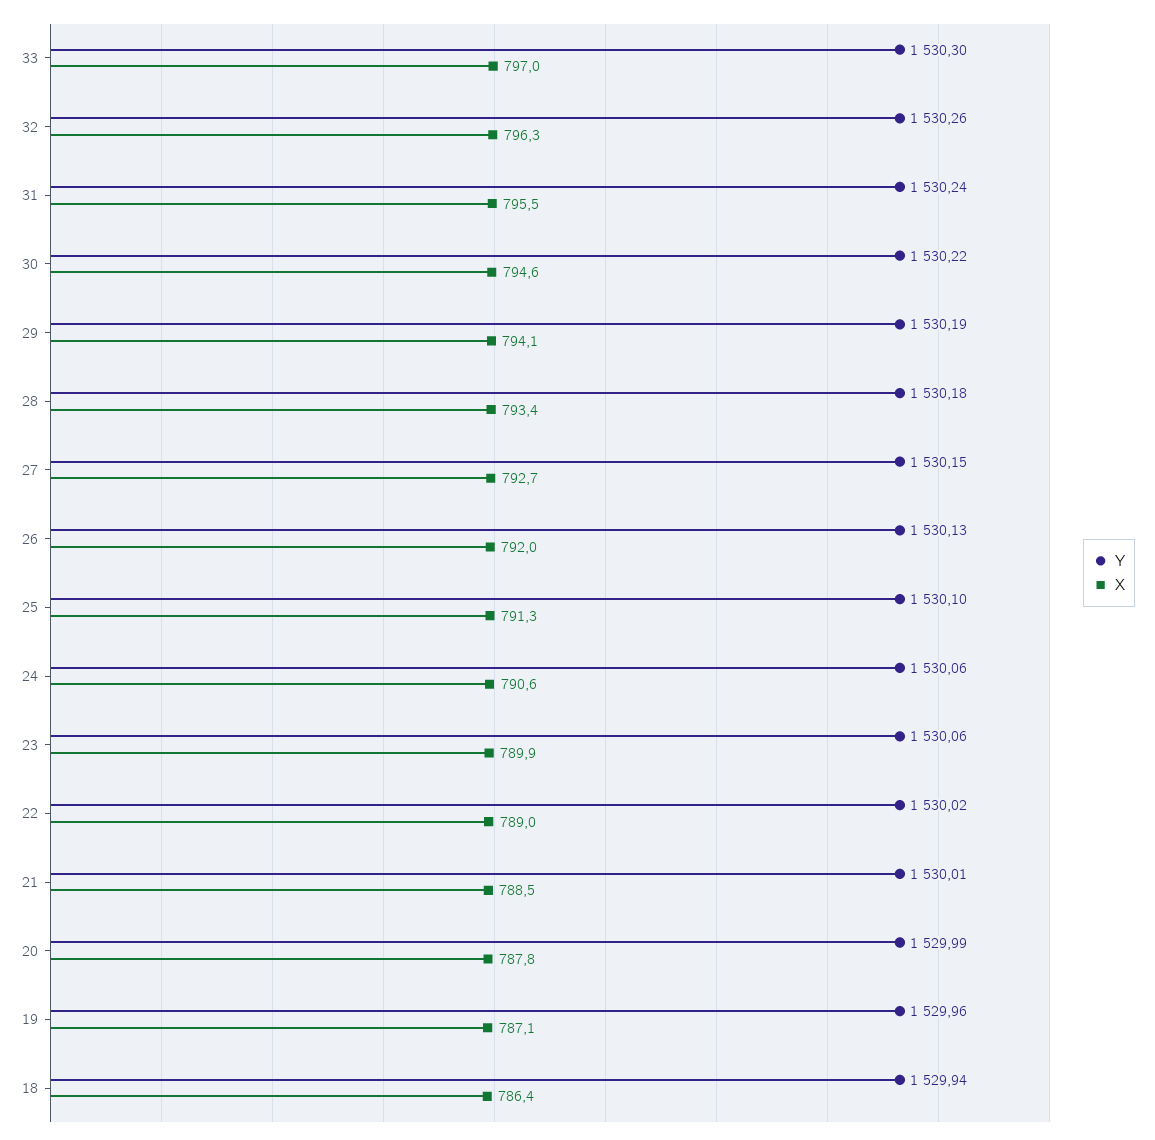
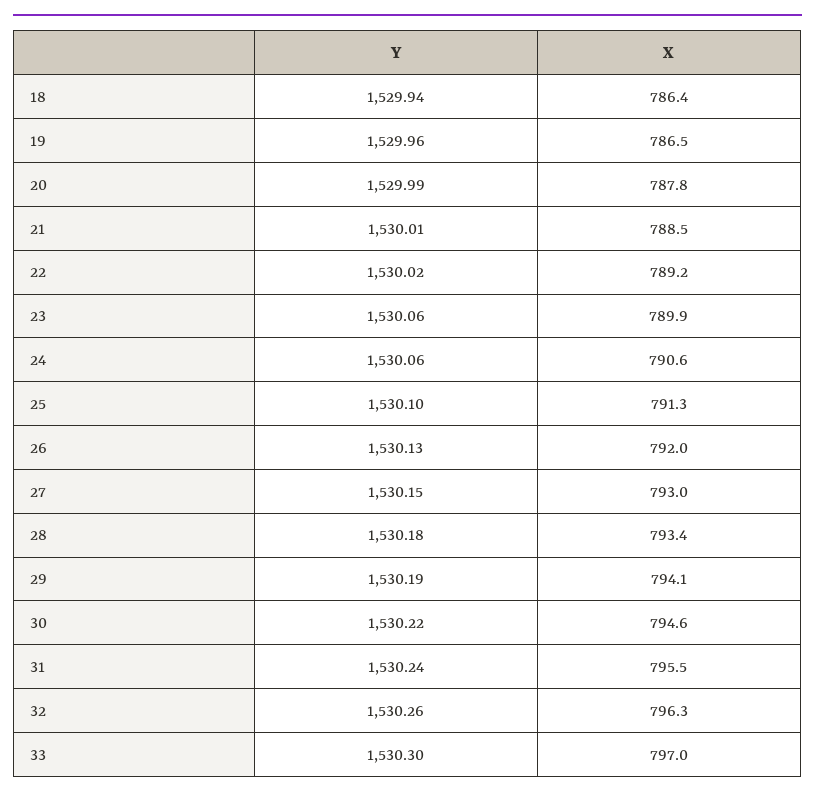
X, 27: 792.7 -> 793
X, 22: 789 -> 789.2
X, 19: 787.1 -> 786.5

